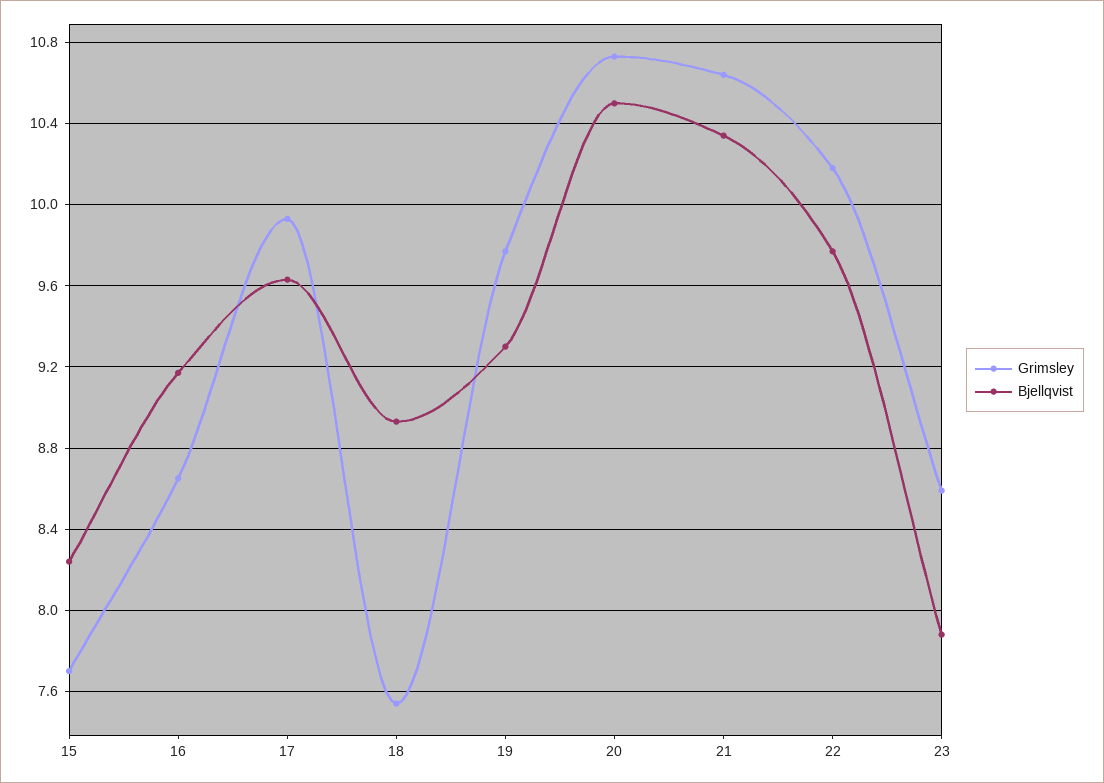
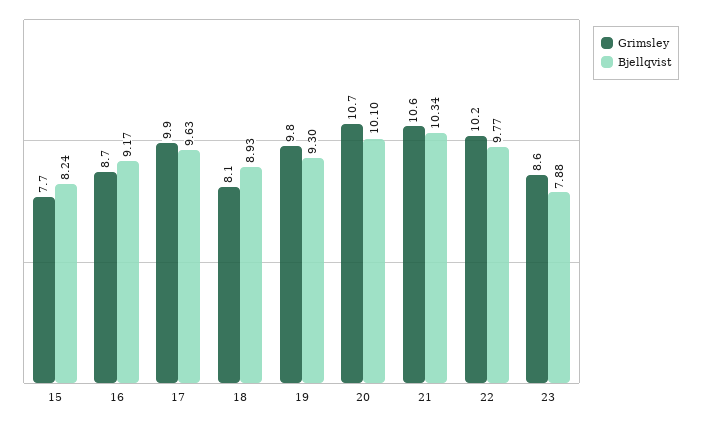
Grimsley, 18: 7.55 -> 8.1
Bjellqvist, 20: 10.5 -> 10.1

